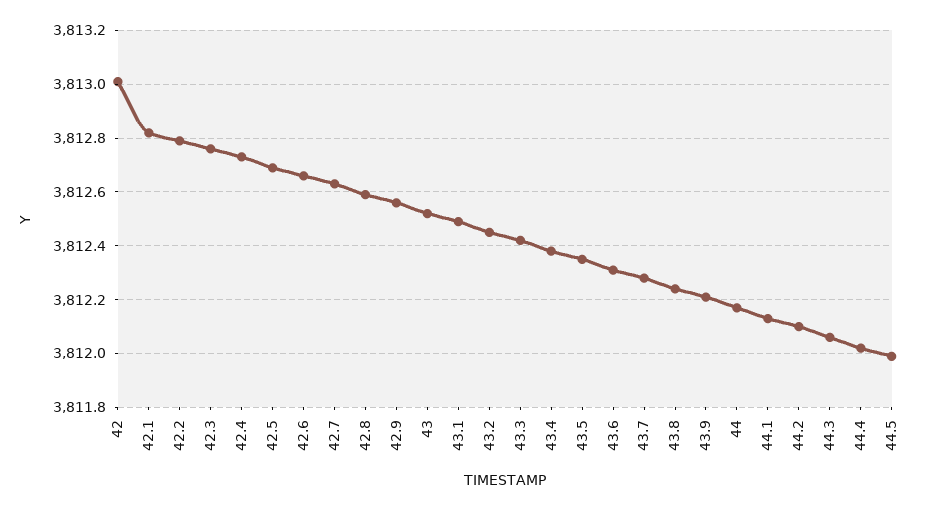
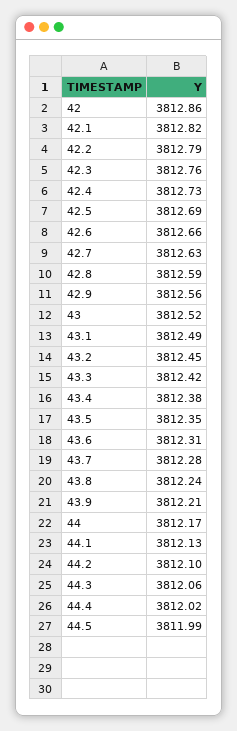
42: 3813 -> 3812.86

